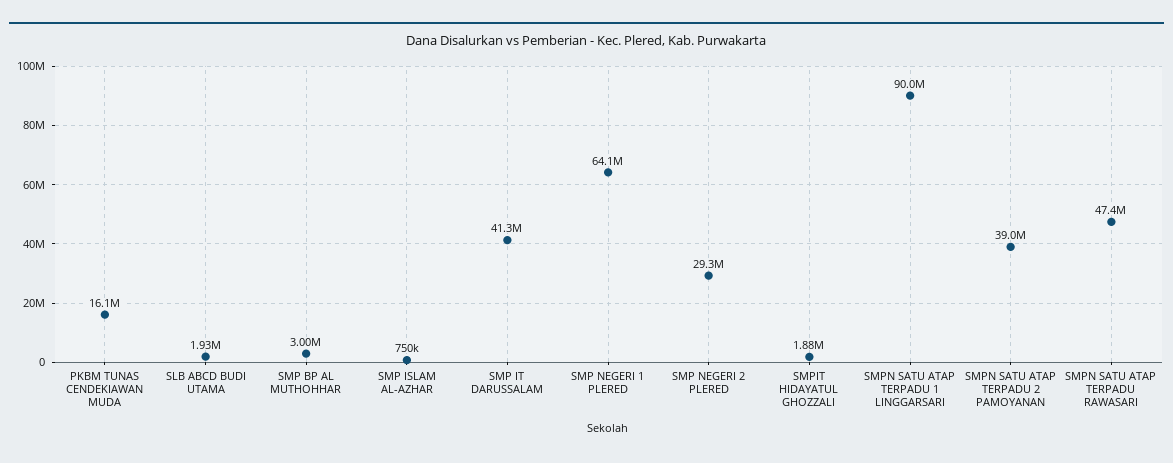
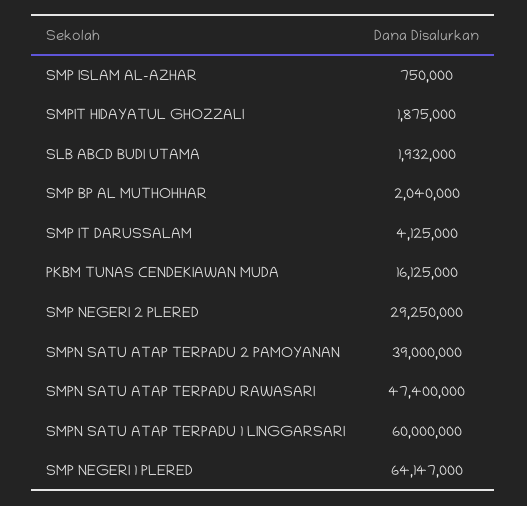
SMP BP AL MUTHOHHAR: 3000000 -> 2040000
SMP IT DARUSSALAM: 41300000 -> 4125000
SMPN SATU ATAP TERPADU 1 LINGGARSARI: 90000000 -> 60000000

